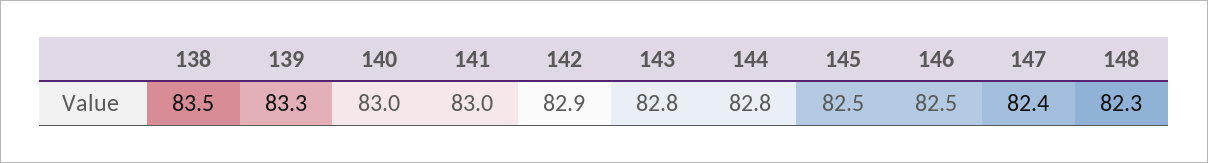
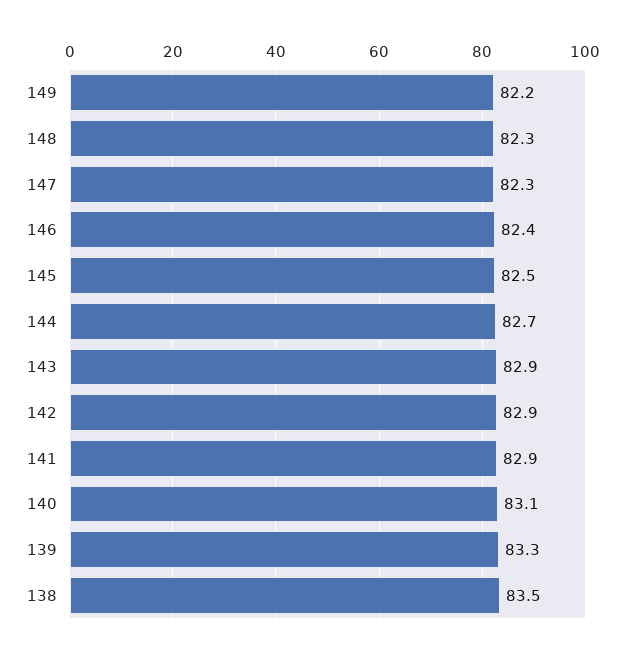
140: 83 -> 83.1
141: 83 -> 82.9
143: 82.8 -> 82.9
144: 82.8 -> 82.7
146: 82.5 -> 82.4
147: 82.4 -> 82.3
149: none -> 82.2

